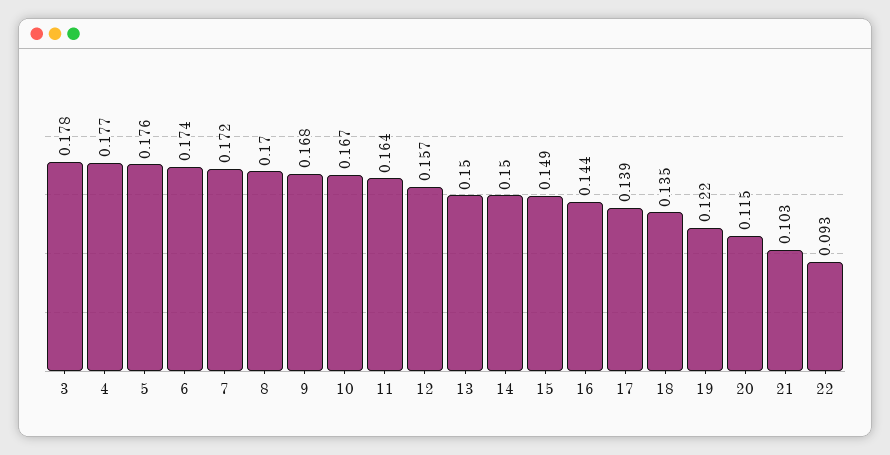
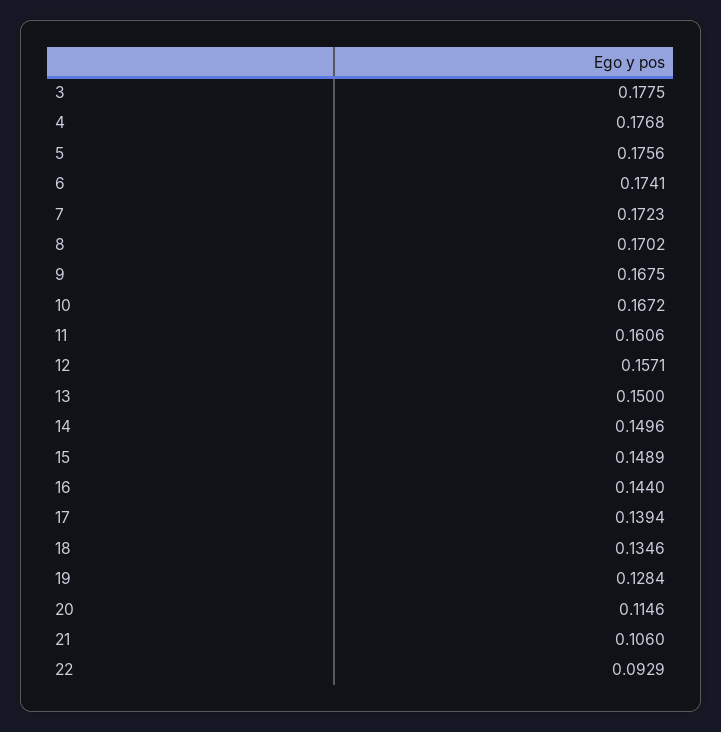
11: 0.164 -> 0.1606
19: 0.122 -> 0.1284
21: 0.103 -> 0.106

